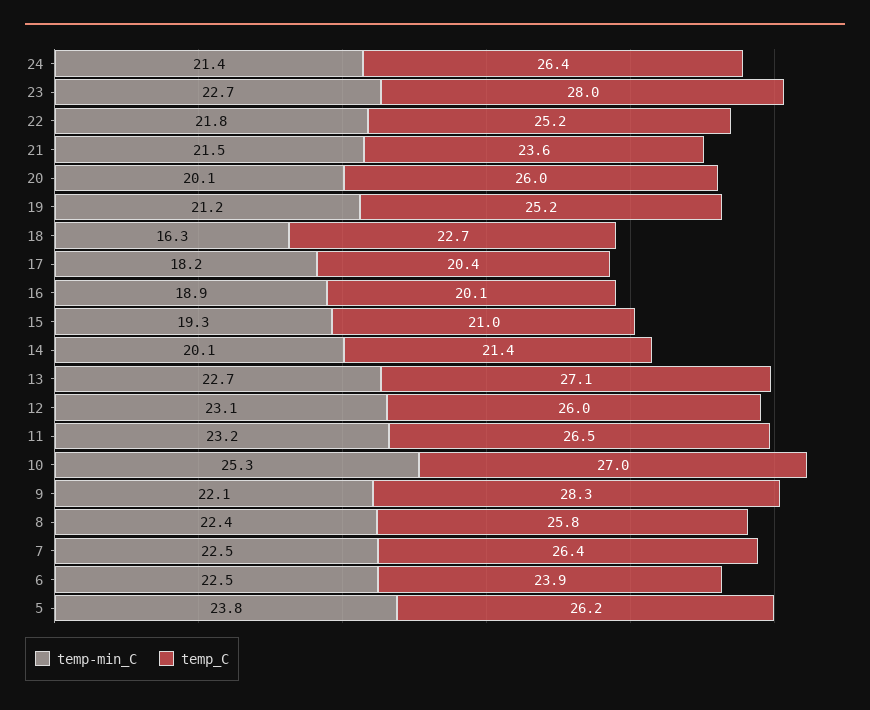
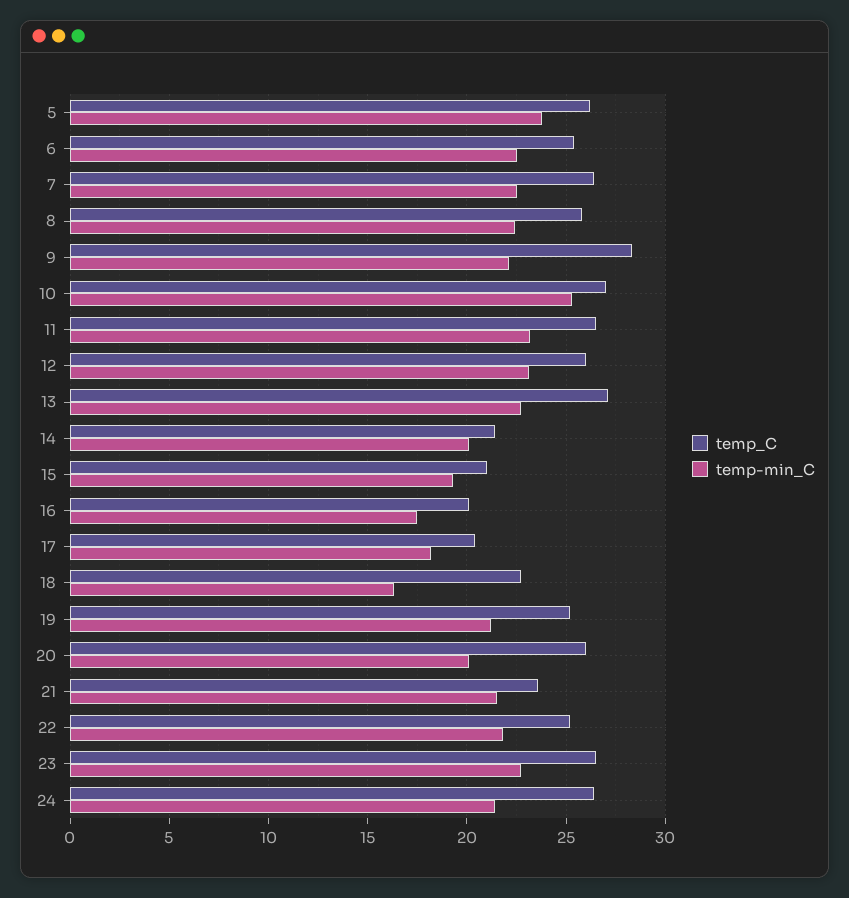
temp_C, 23: 28 -> 26.5
temp-min_C, 16: 18.9 -> 17.5
temp_C, 6: 23.9 -> 25.5

